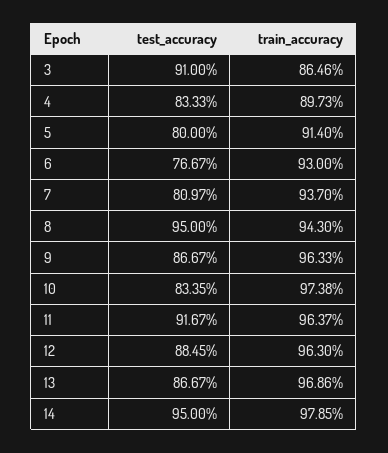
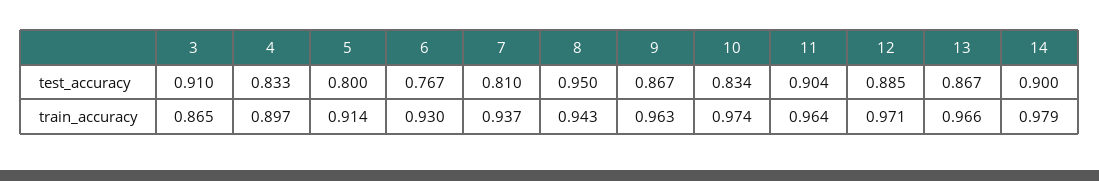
test_accuracy, 11: 0.9167 -> 0.904
train_accuracy, 12: 0.963 -> 0.971
train_accuracy, 13: 0.9686 -> 0.966
test_accuracy, 14: 0.95 -> 0.9

